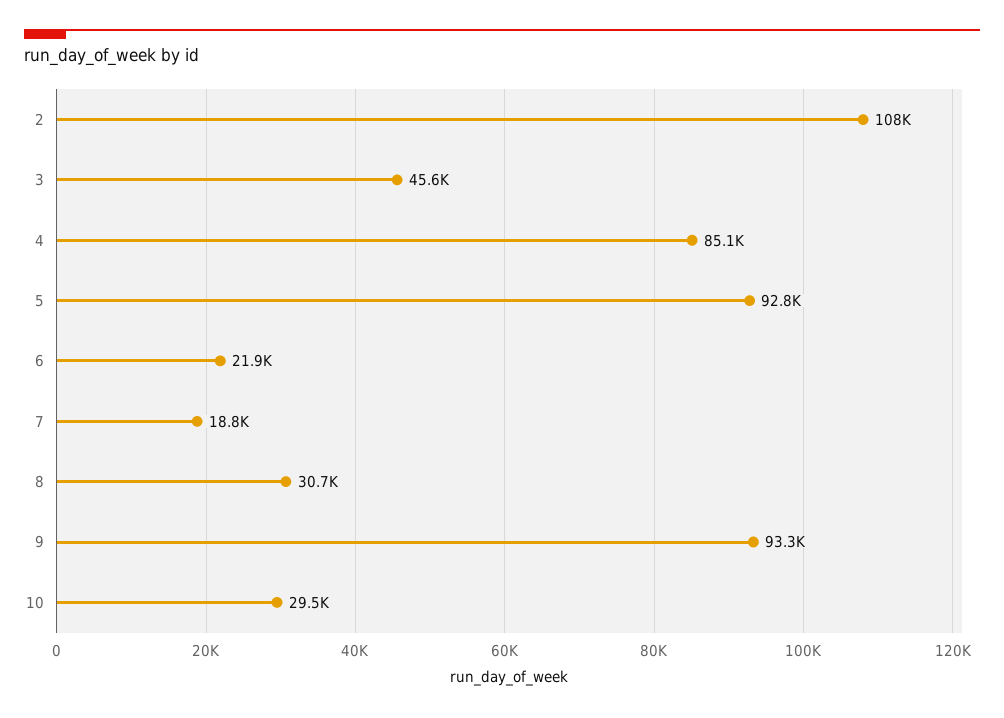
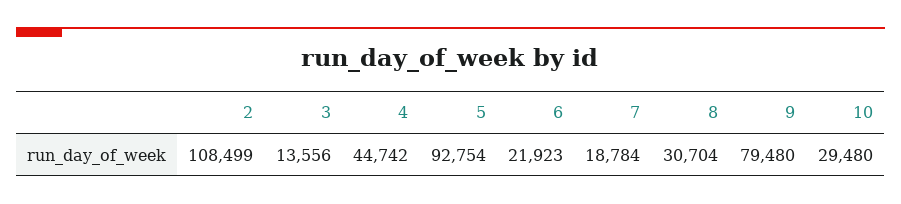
3: 45600 -> 13556
4: 85100 -> 44742
9: 93300 -> 79480

